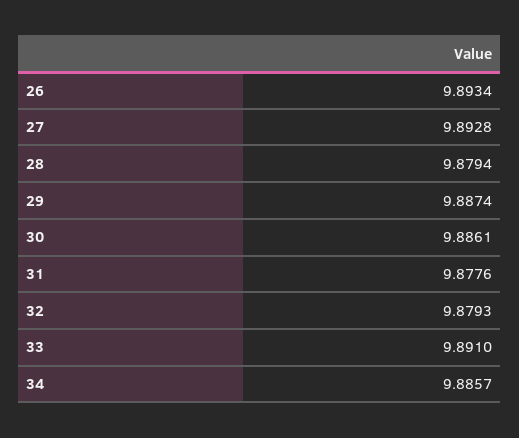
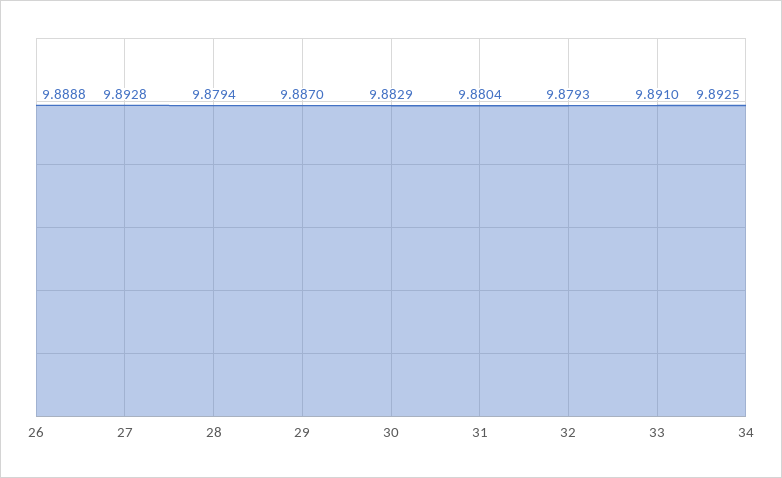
26: 9.8934 -> 9.8888
29: 9.8874 -> 9.887
30: 9.8861 -> 9.8829
31: 9.8776 -> 9.8804
34: 9.8857 -> 9.8925

